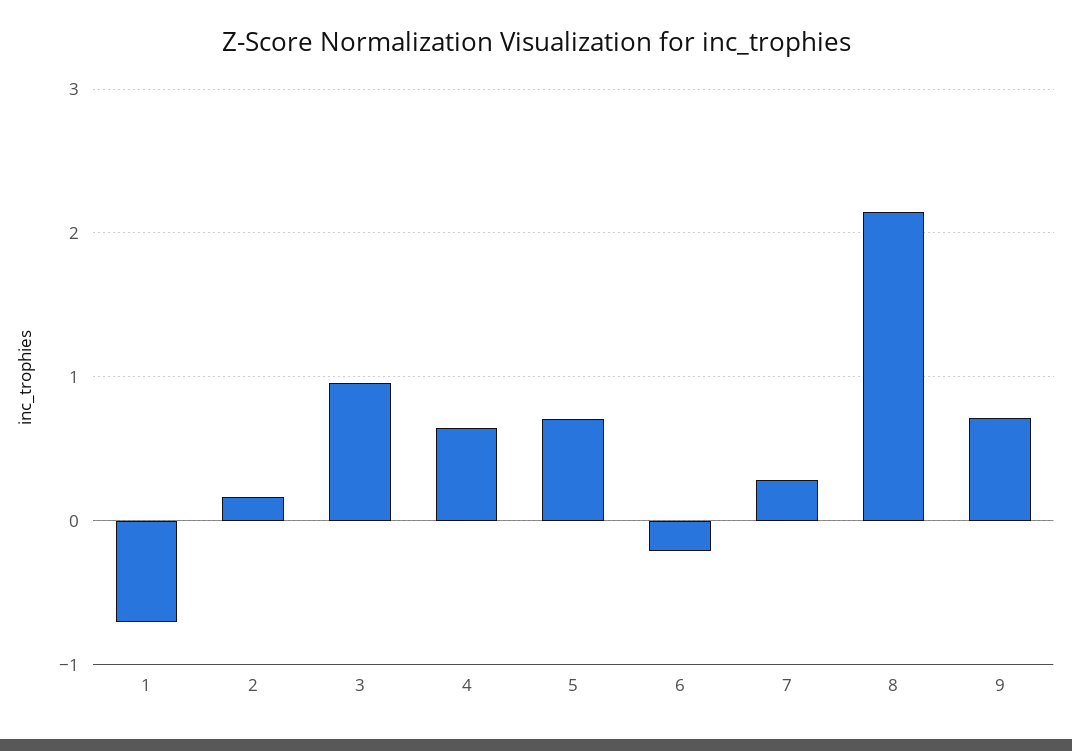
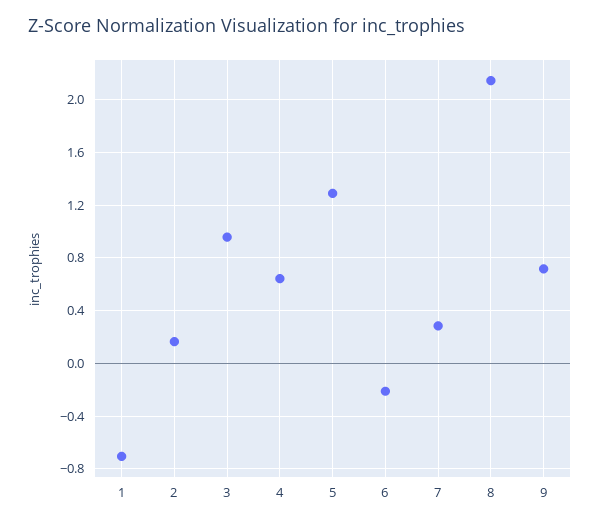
5: 0.7 -> 1.3

